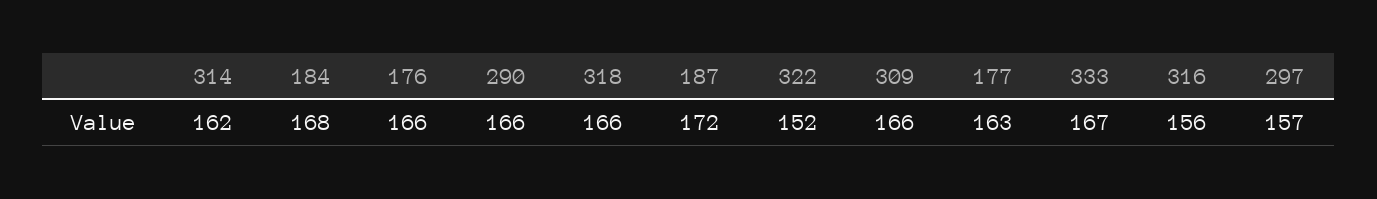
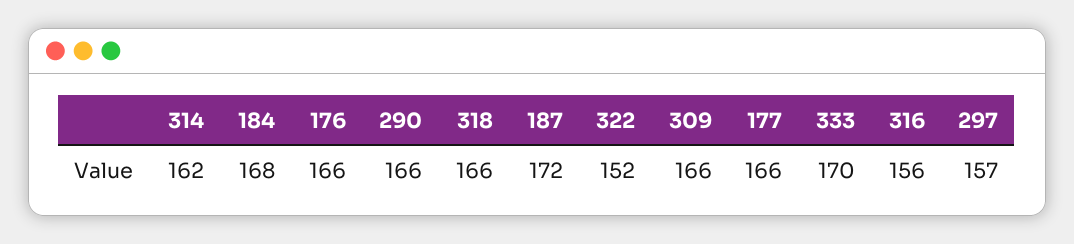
177: 163 -> 166
333: 167 -> 170

